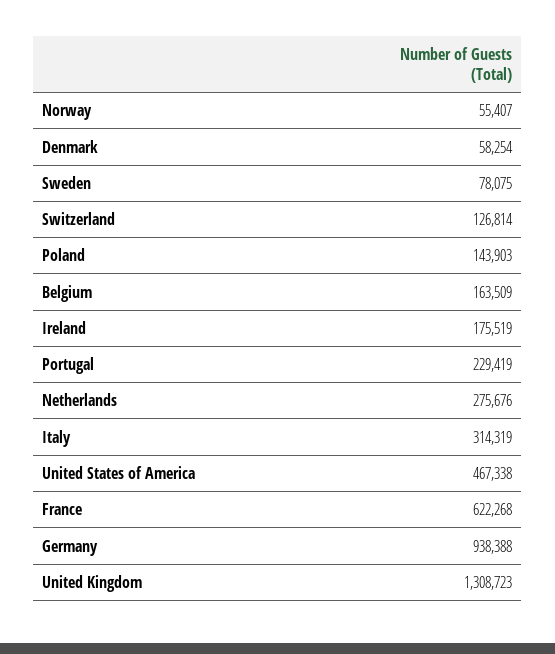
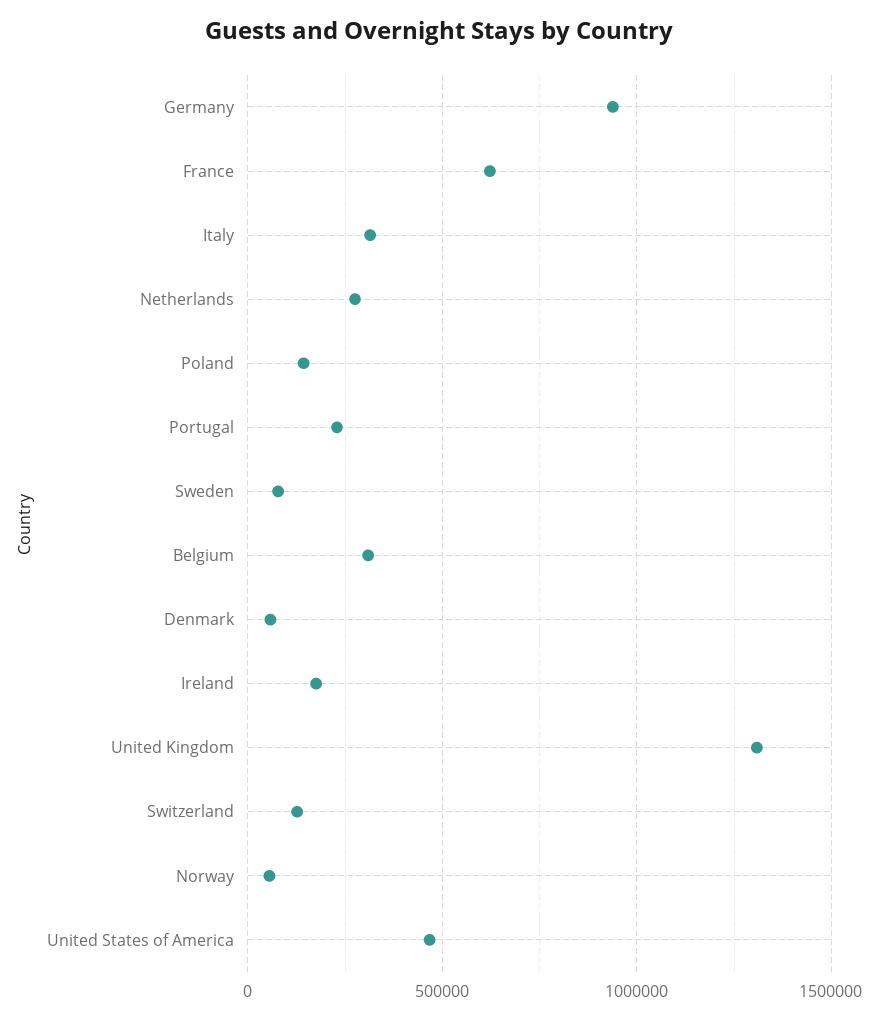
Belgium: 163509 -> 300000

